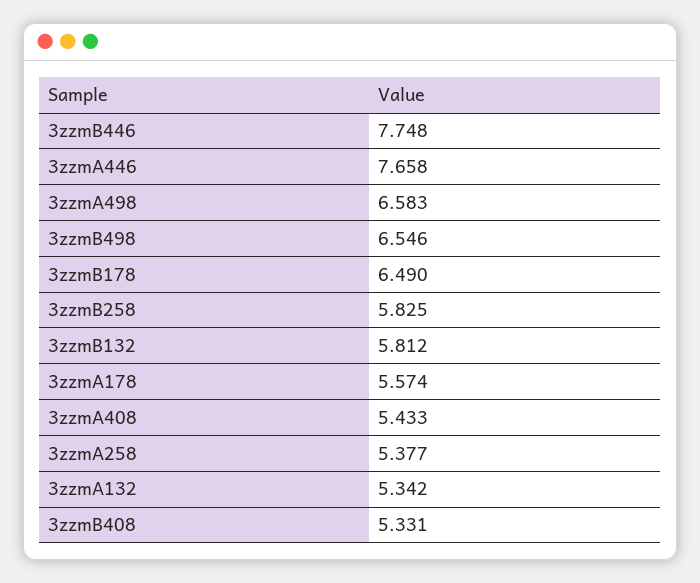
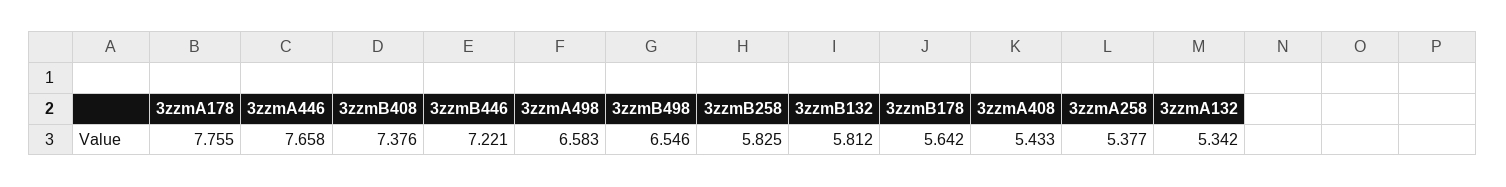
3zzmB446: 7.748 -> 7.221
3zzmB178: 6.49 -> 5.642
3zzmA178: 5.574 -> 7.755
3zzmB408: 5.331 -> 7.376

